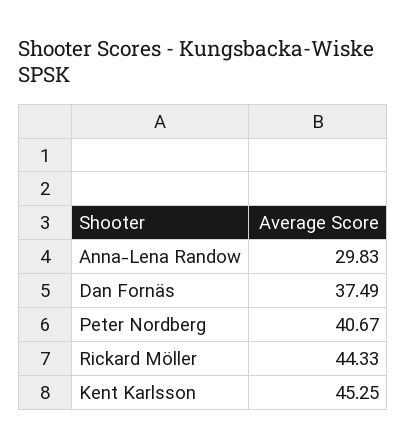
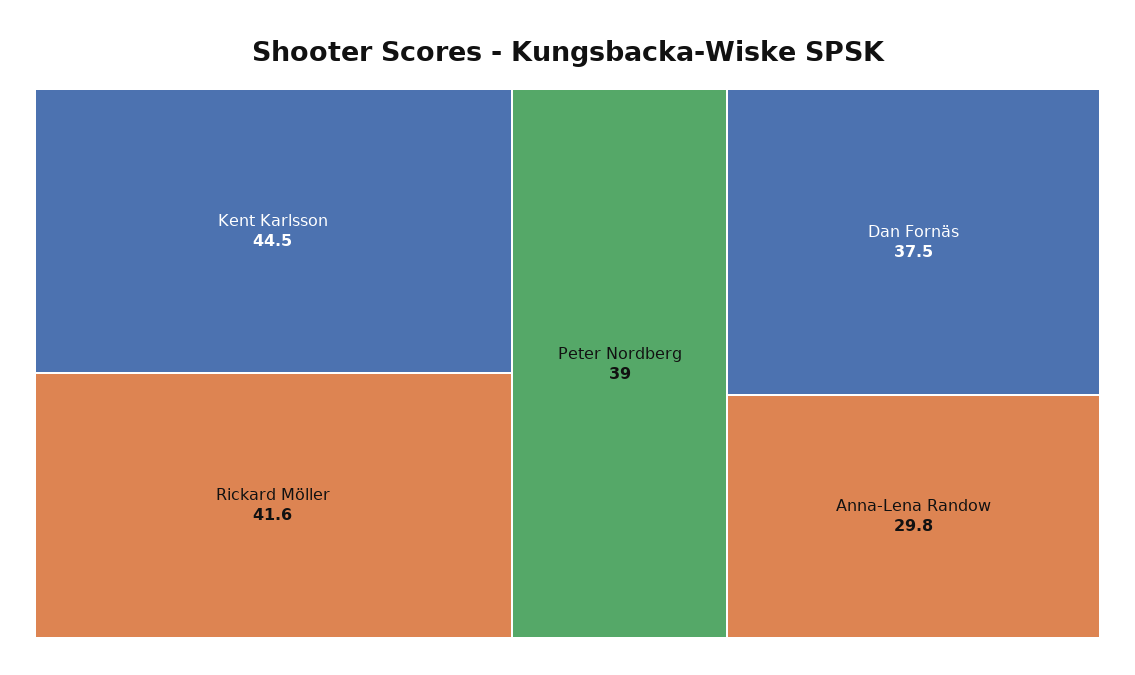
Peter Nordberg: 40.67 -> 39
Rickard Möller: 44.33 -> 41.6
Kent Karlsson: 45.25 -> 44.5

